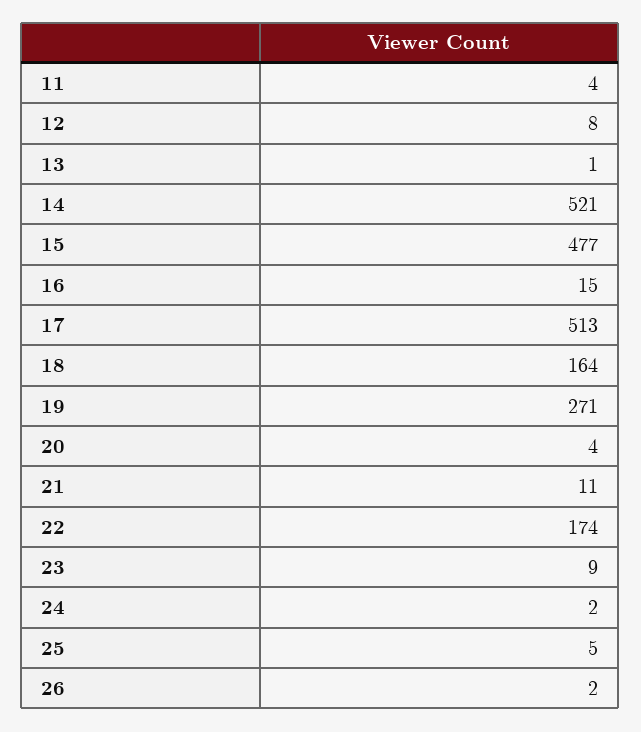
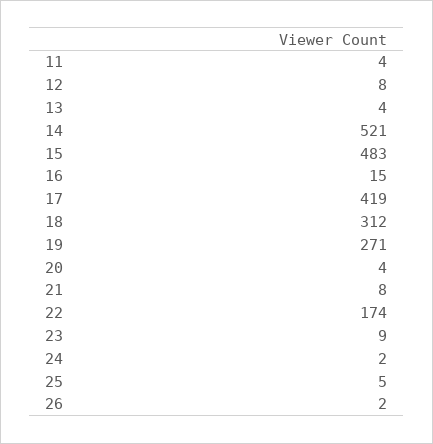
13: 1 -> 4
15: 477 -> 483
17: 513 -> 419
18: 164 -> 312
21: 11 -> 8

